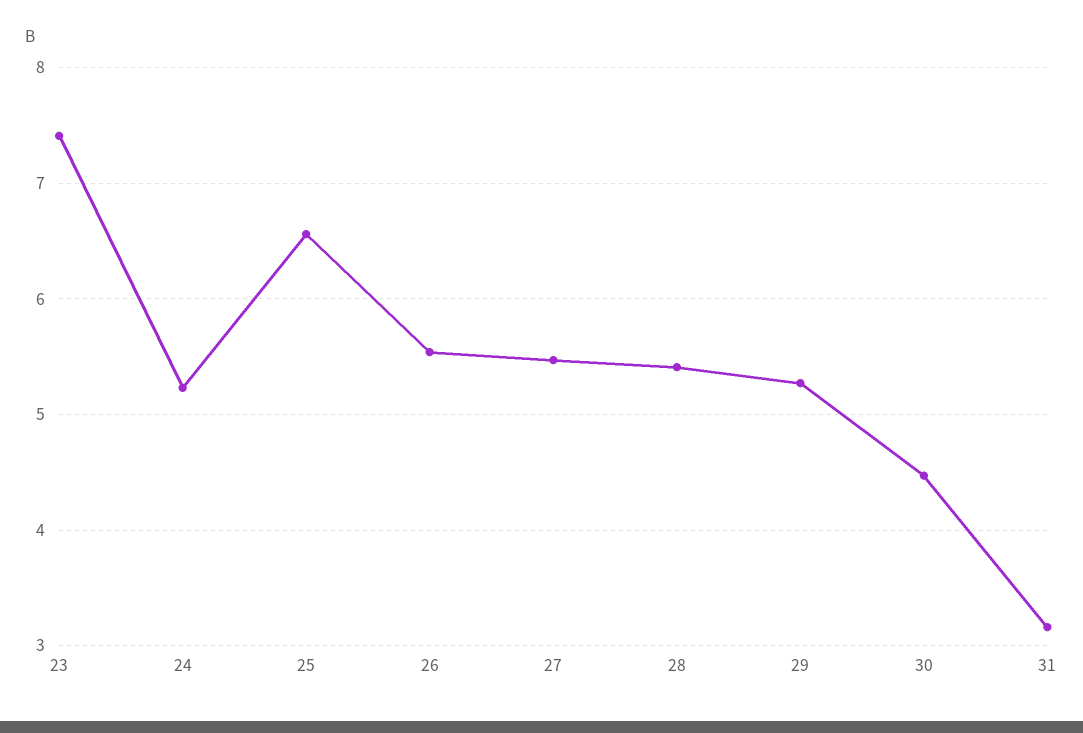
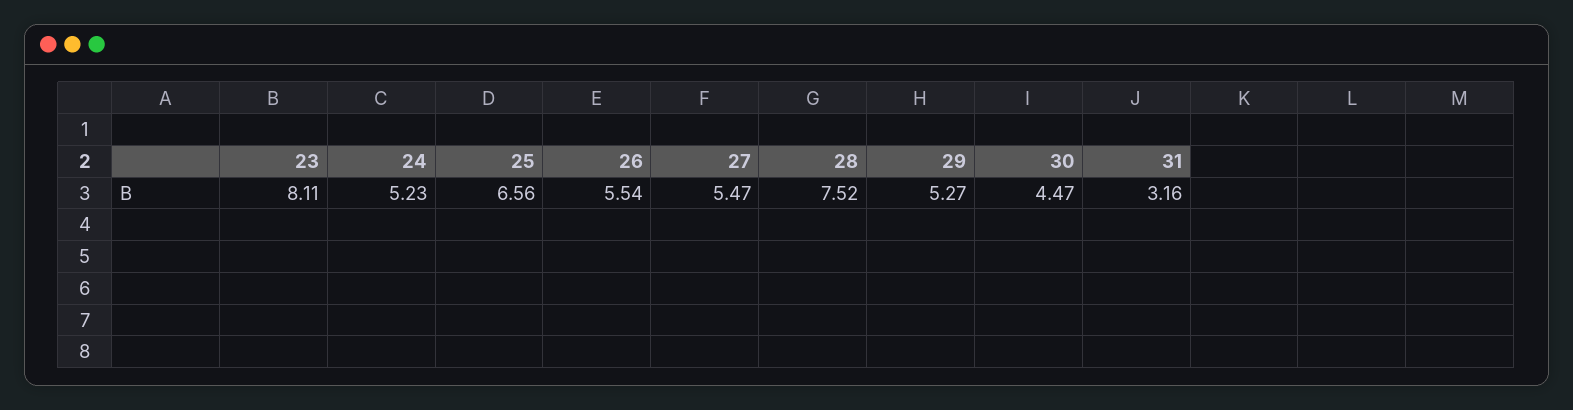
23: 7.4 -> 8.11
28: 5.4 -> 7.52

